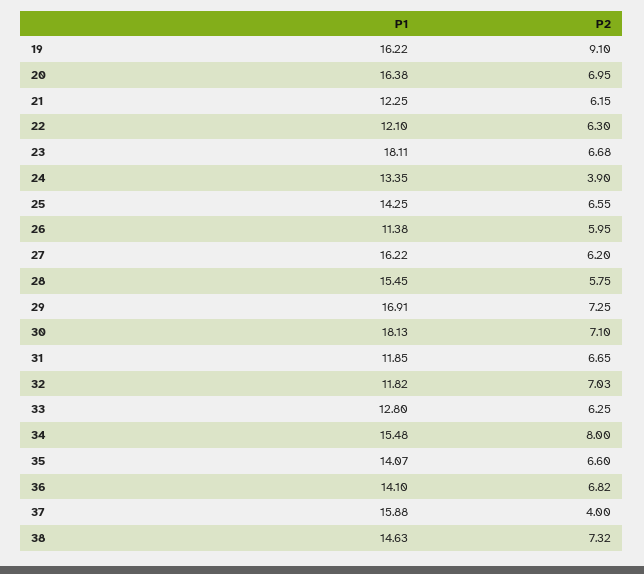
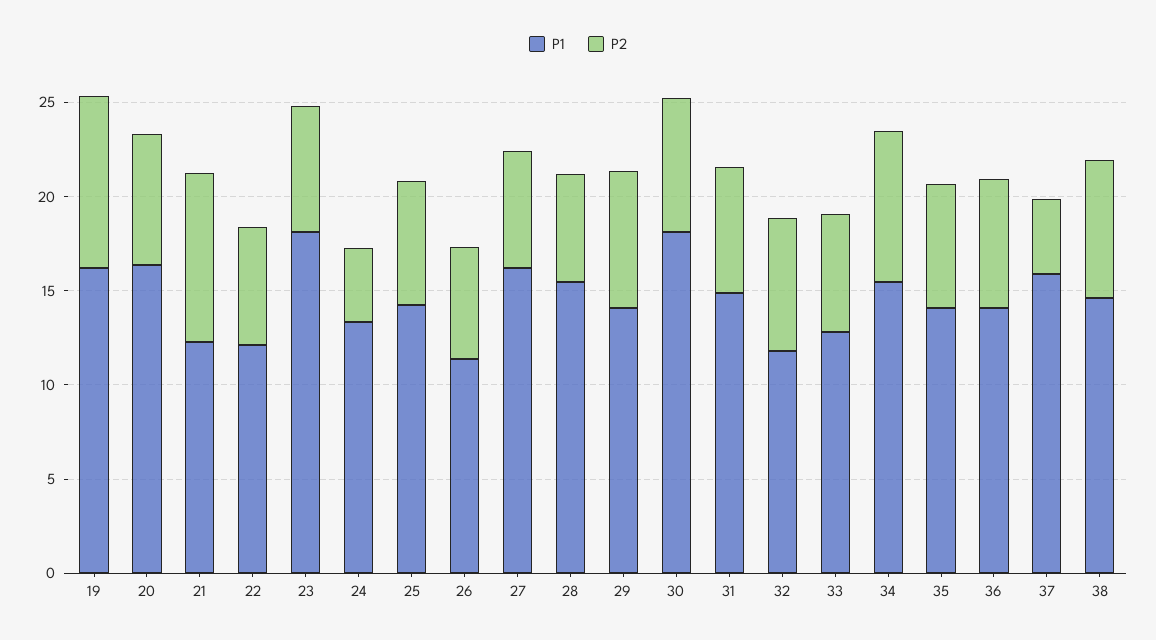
P2, 21: 6.15 -> 9
P1, 29: 16.91 -> 14
P1, 31: 11.85 -> 15

